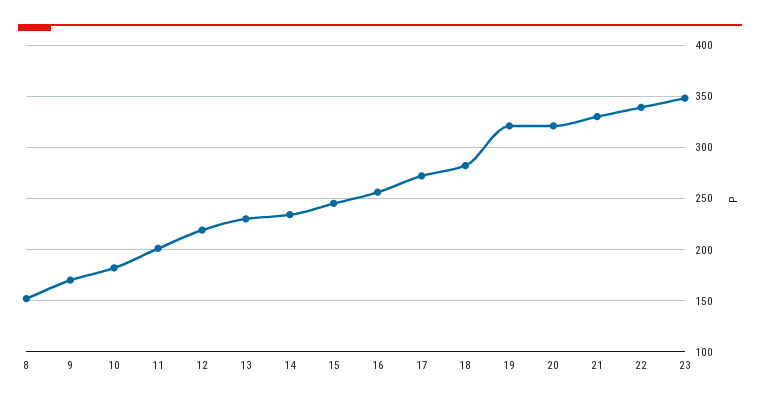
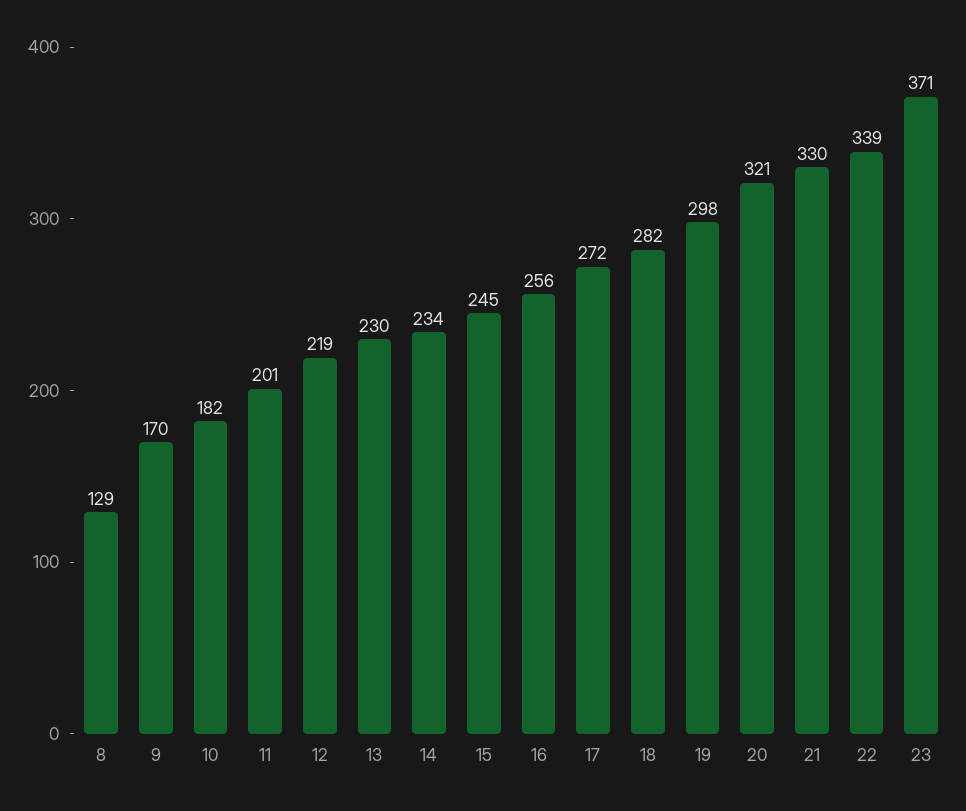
8: 150 -> 129
19: 320 -> 298
23: 350 -> 371

